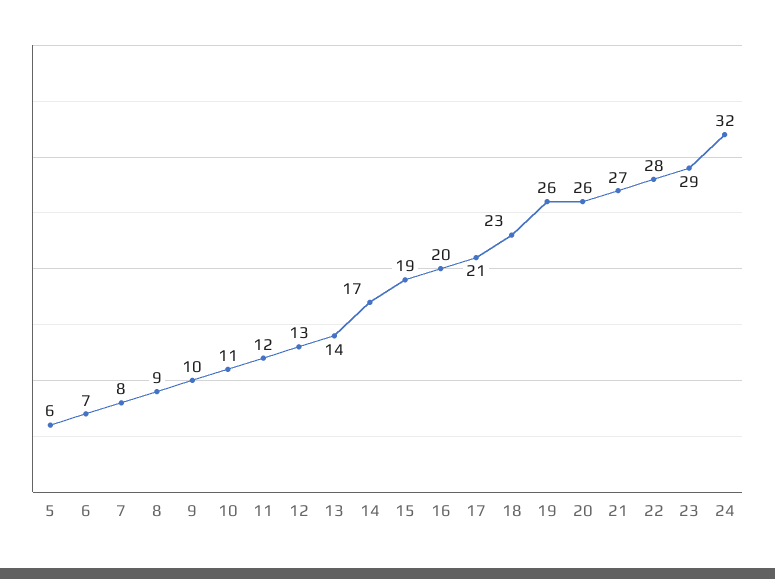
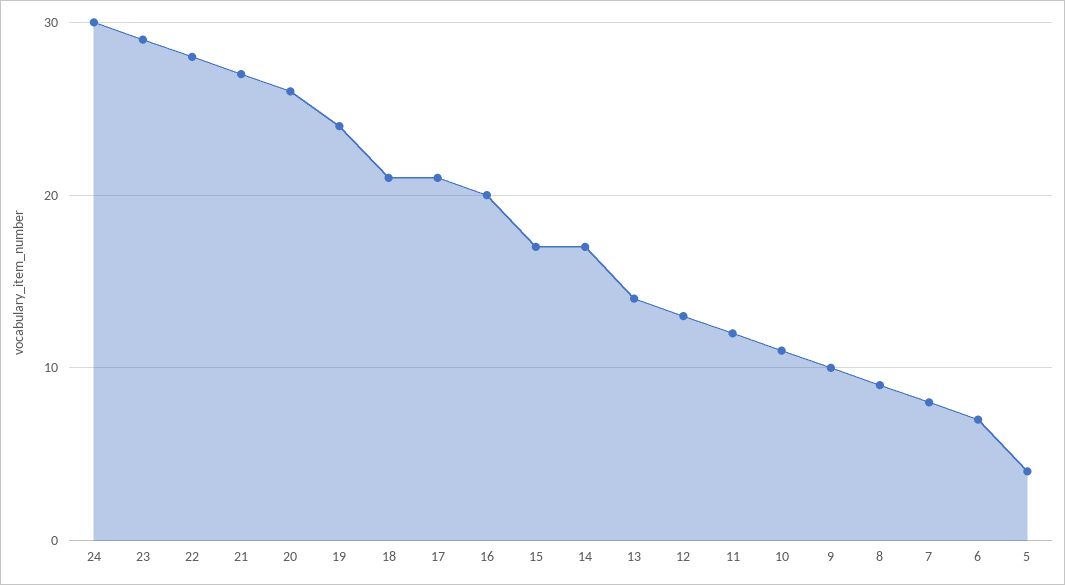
5: 6 -> 4
15: 19 -> 17
18: 23 -> 21
19: 26 -> 24
24: 32 -> 30

